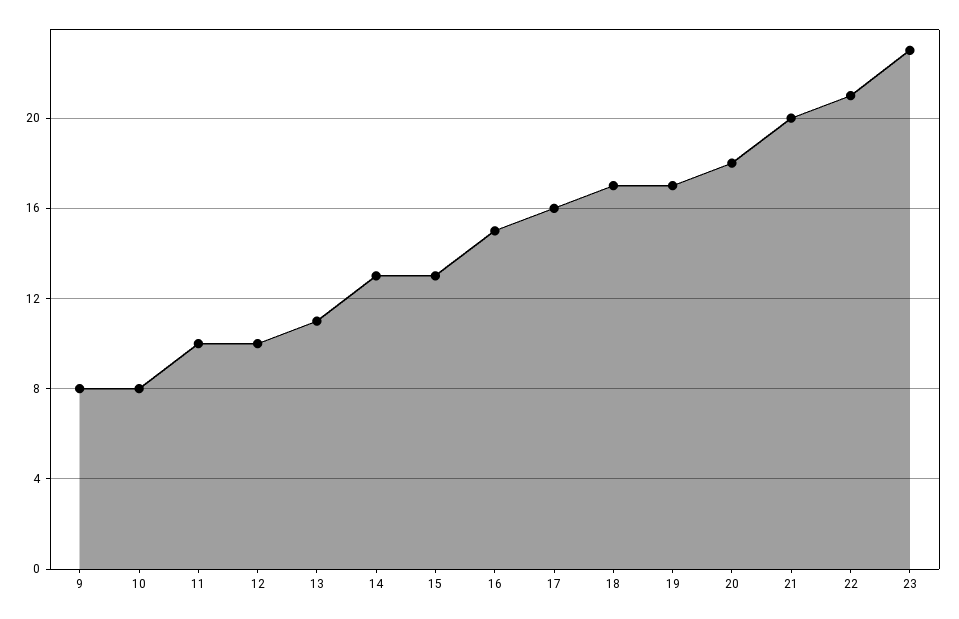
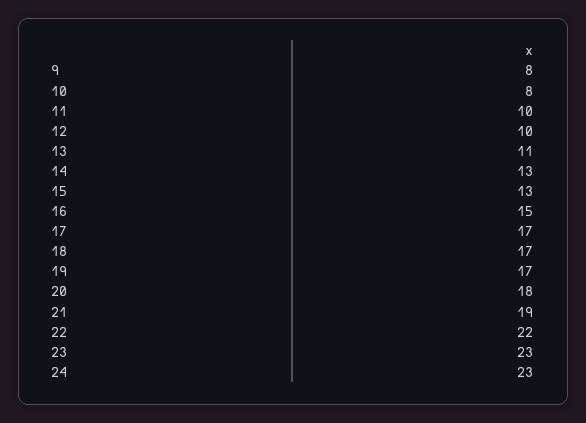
17: 16 -> 17
21: 20 -> 19
22: 21 -> 22
24: none -> 23

